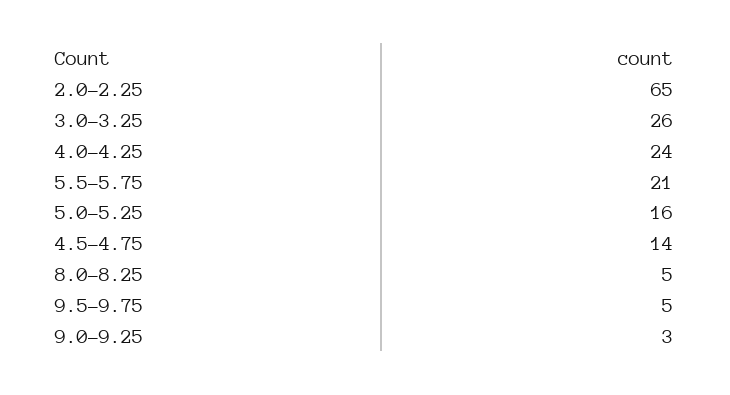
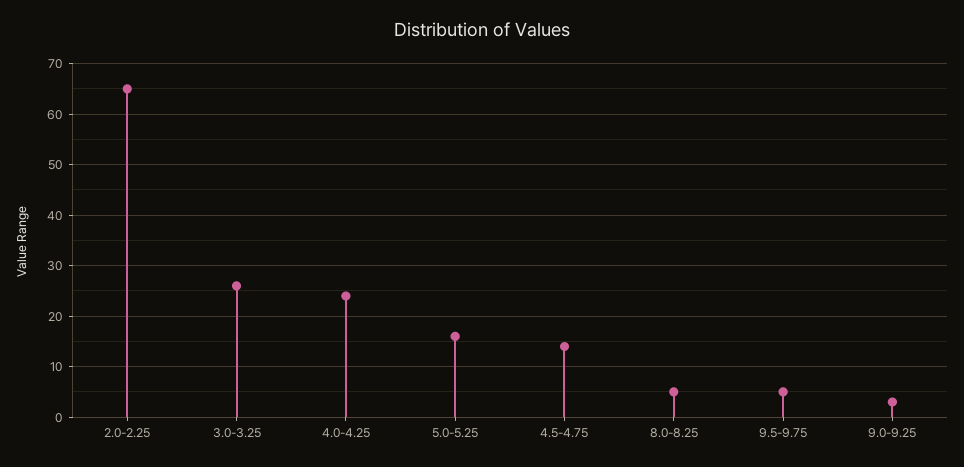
5.5-5.75: 21 -> none

